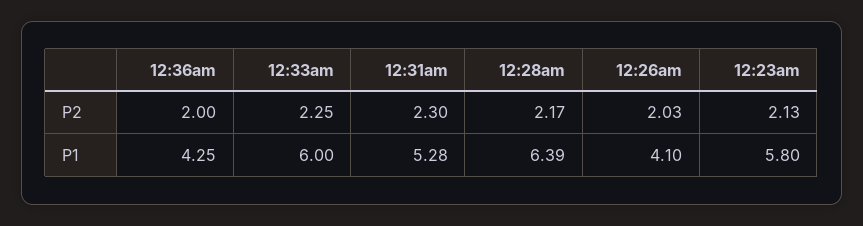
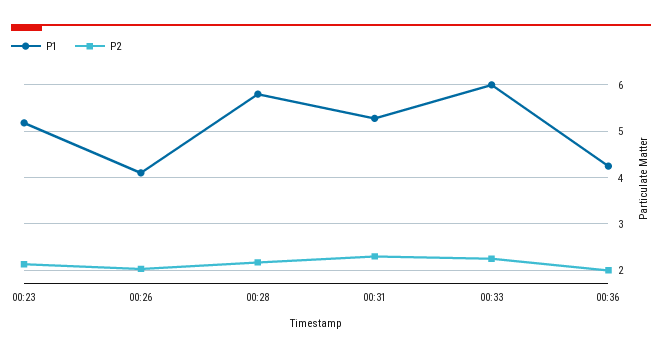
P1, 12:28am: 6.39 -> 5.8
P1, 12:23am: 5.8 -> 5.2

